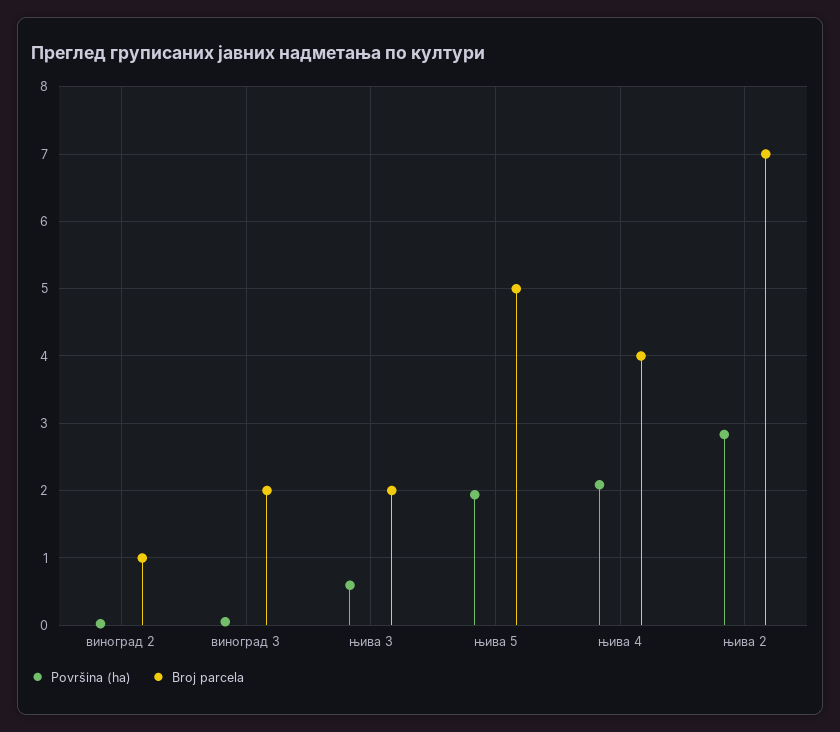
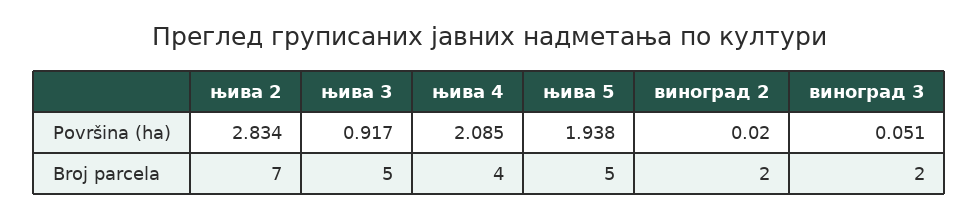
Broj parcela, виноград 2: 1 -> 2
Površina (ha), њива 3: 0.6 -> 0.917
Broj parcela, њива 3: 2 -> 5

